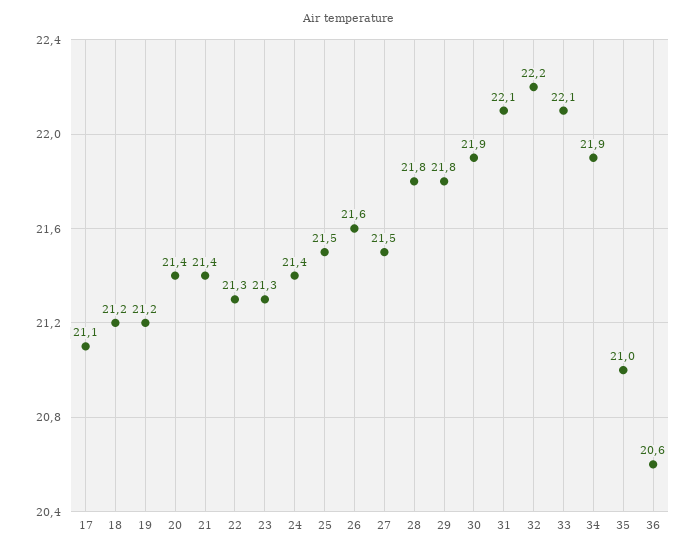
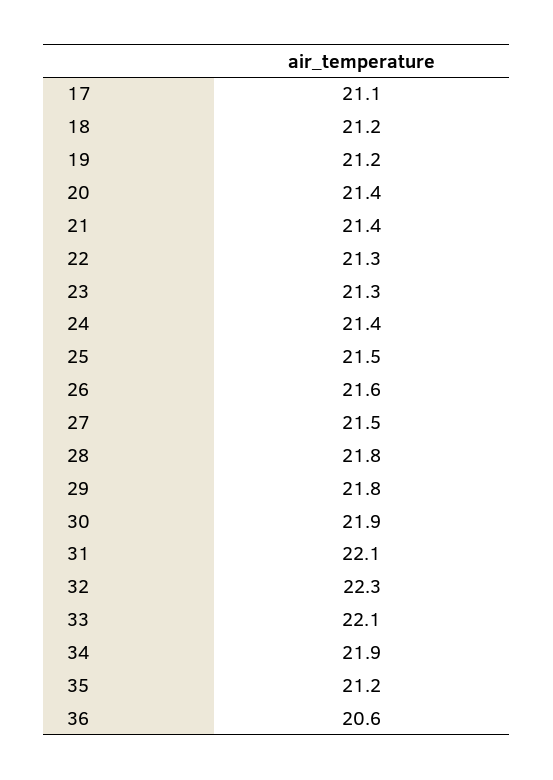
32: 22.2 -> 22.3
35: 21 -> 21.2

